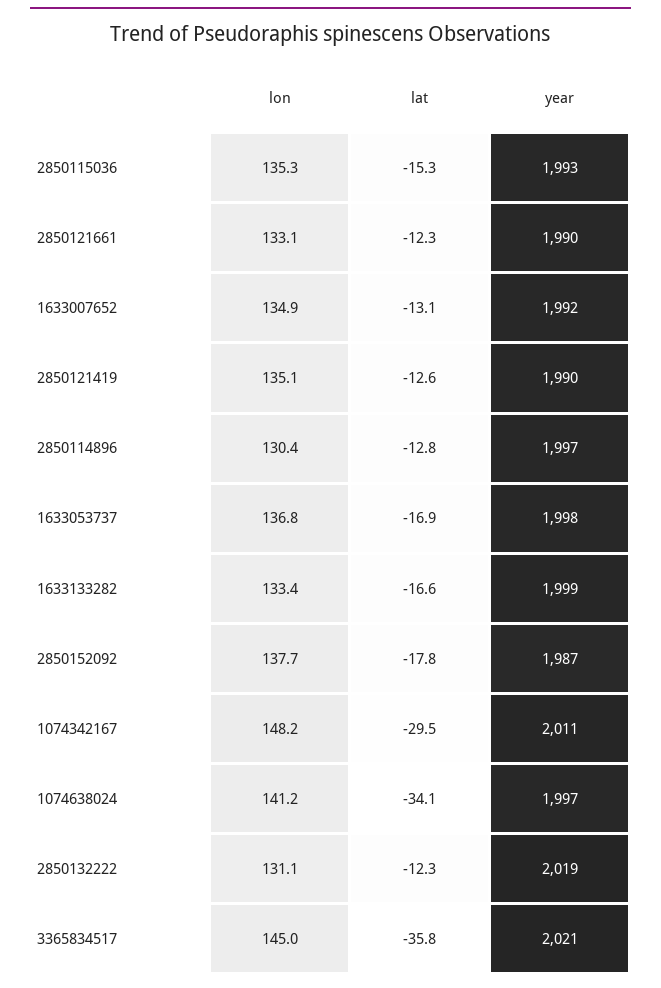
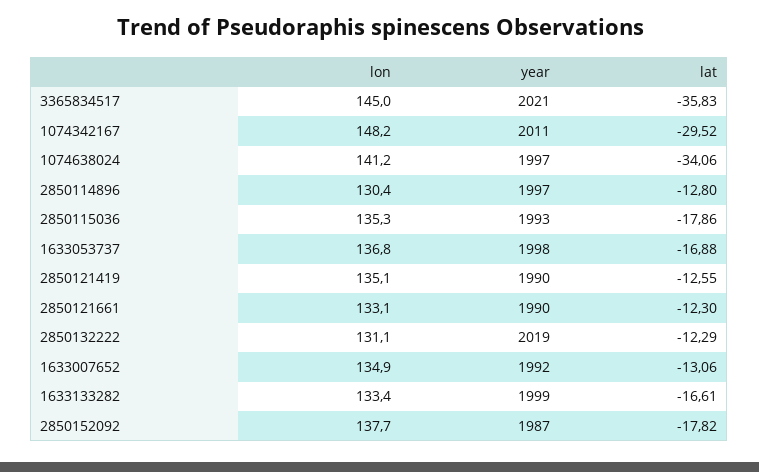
lat, 2850115036: -15.3 -> -17.86

